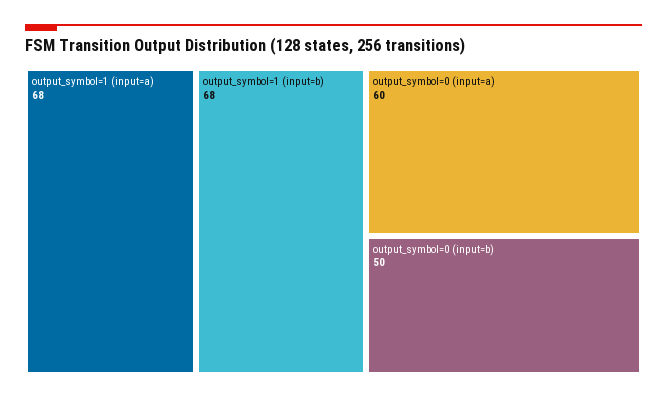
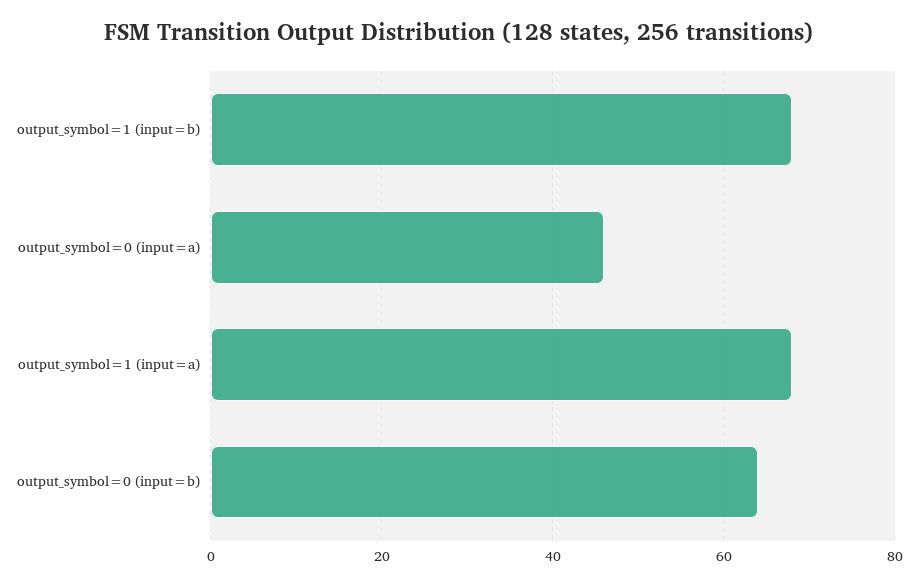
output_symbol=0 (input=a): 60 -> 45
output_symbol=0 (input=b): 50 -> 65

